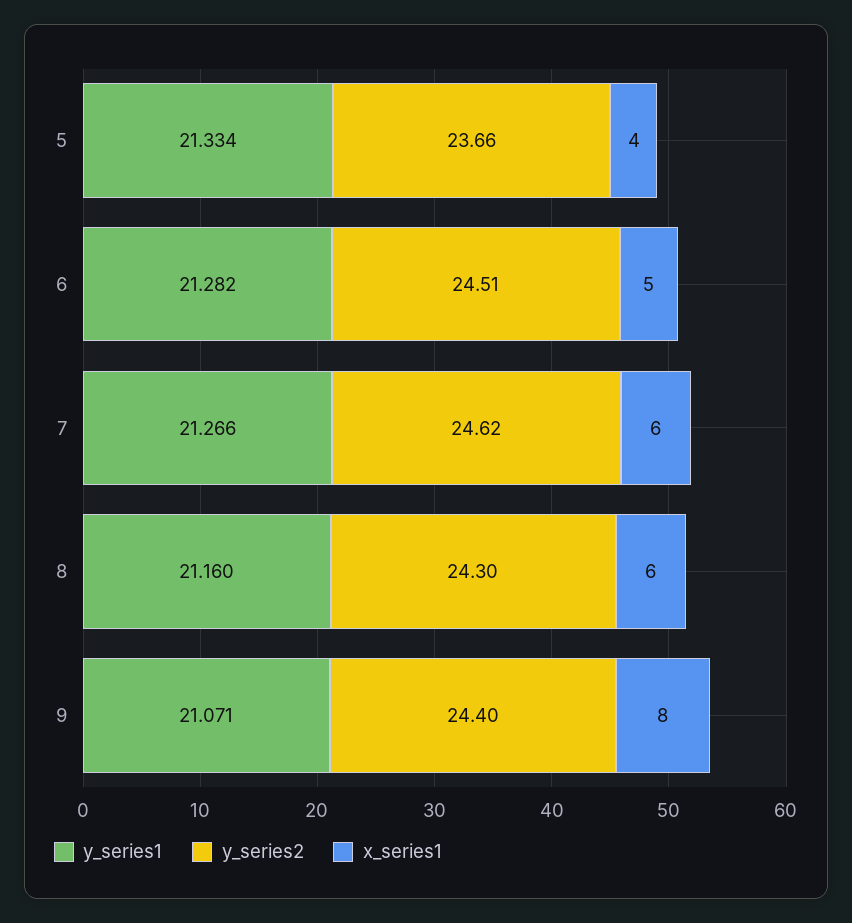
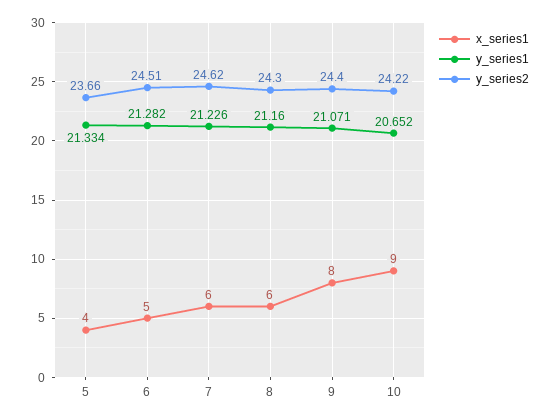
y_series1, 7: 21.266 -> 21.226
x_series1, 10: none -> 9
y_series1, 10: none -> 20.652
y_series2, 10: none -> 24.22

